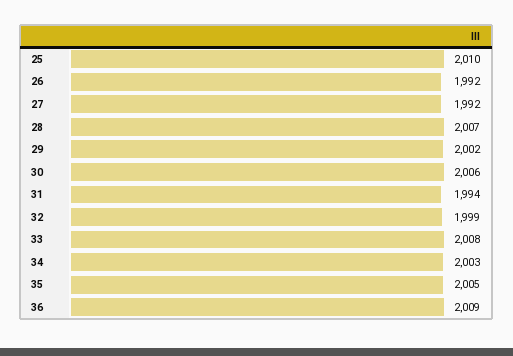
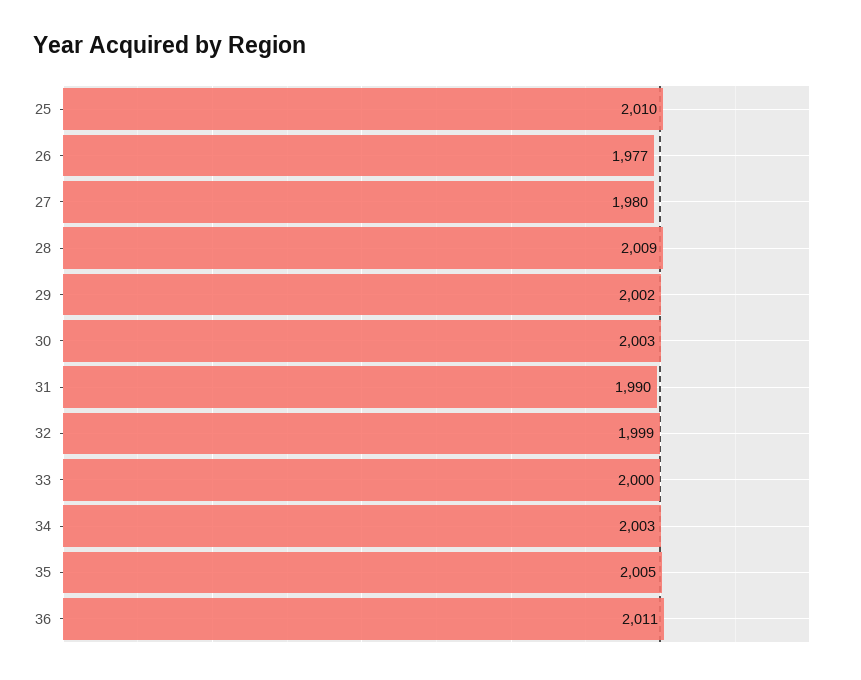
26: 1992 -> 1977
27: 1992 -> 1980
28: 2007 -> 2009
30: 2006 -> 2003
31: 1994 -> 1990
33: 2008 -> 2000
36: 2009 -> 2011

